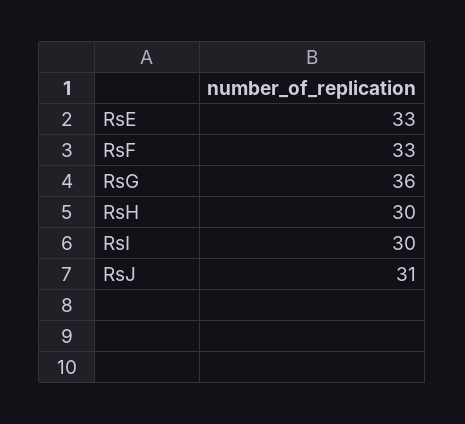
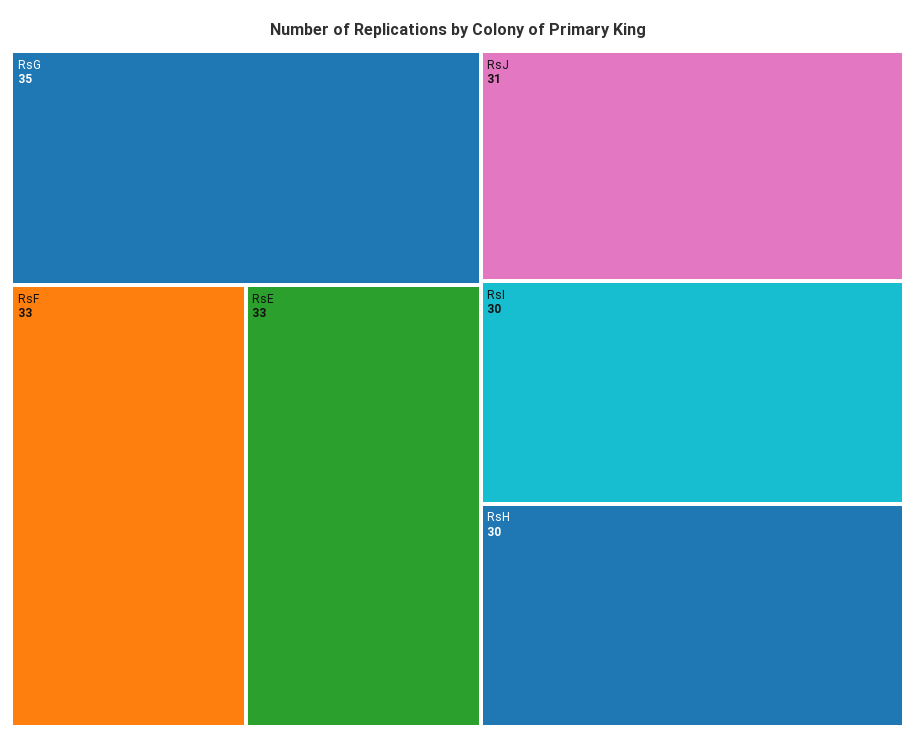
RsG: 36 -> 35

